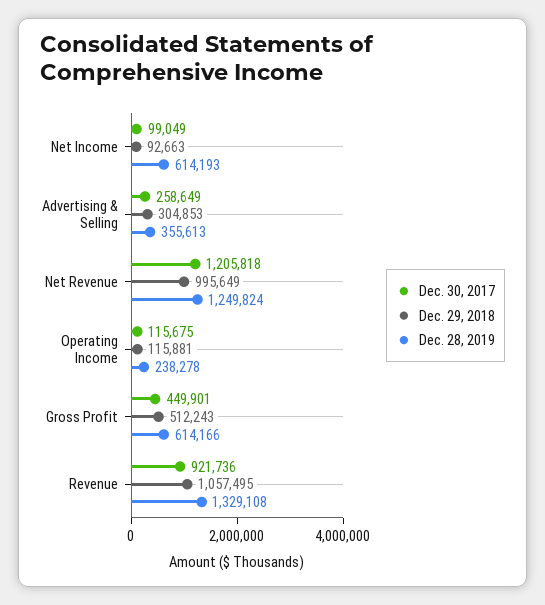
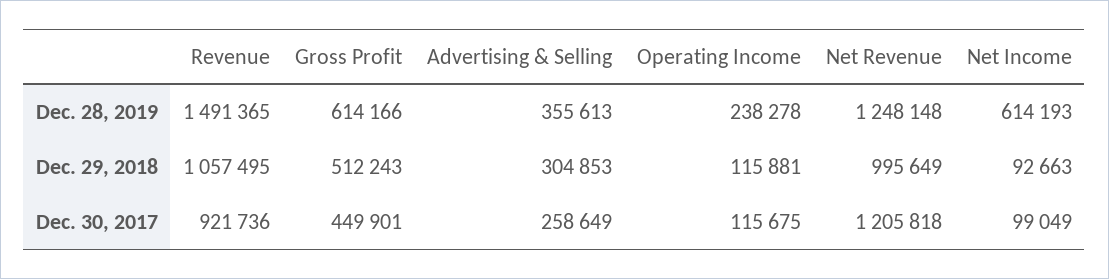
Dec. 28, 2019, Net Revenue: 1249824 -> 1248148
Dec. 28, 2019, Revenue: 1329108 -> 1491365

